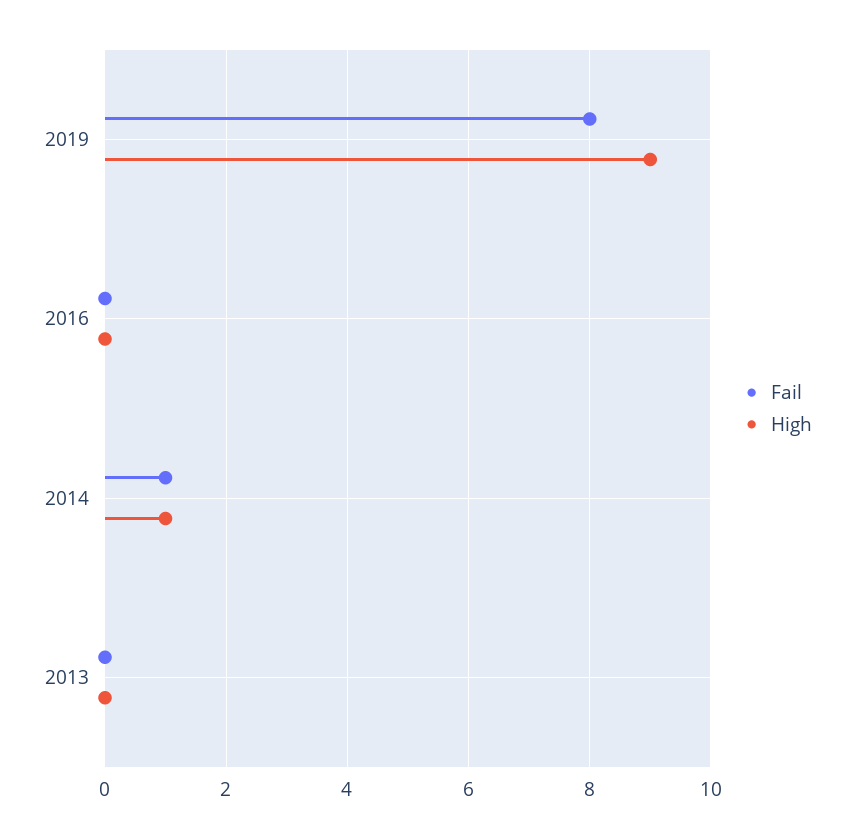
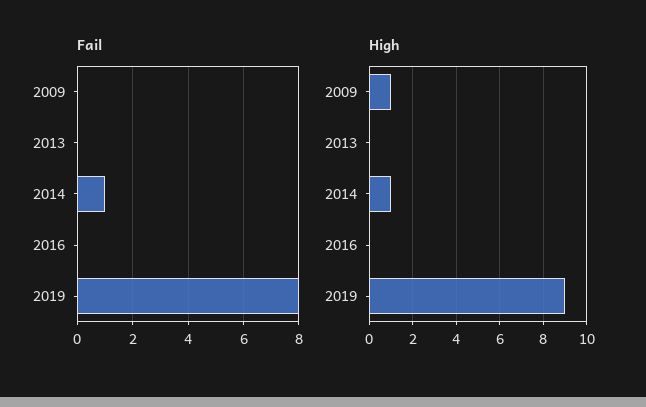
Fail, 2009: none -> 0
High, 2009: none -> 1

